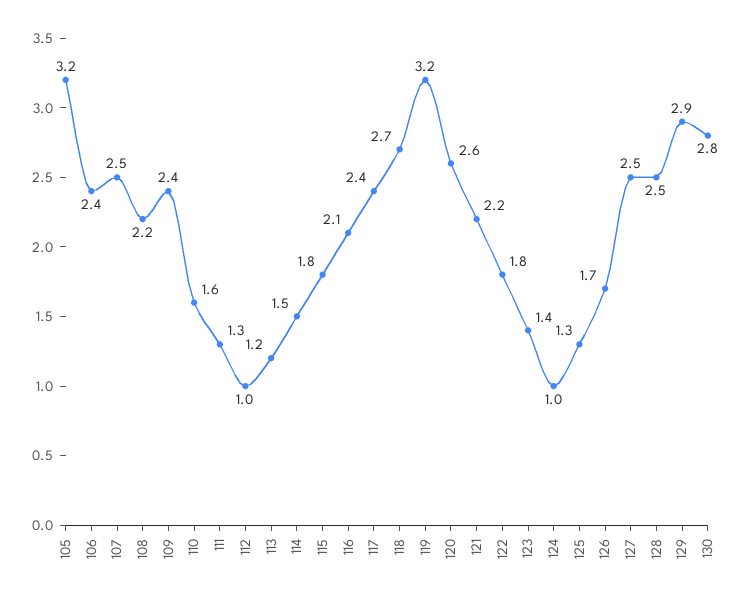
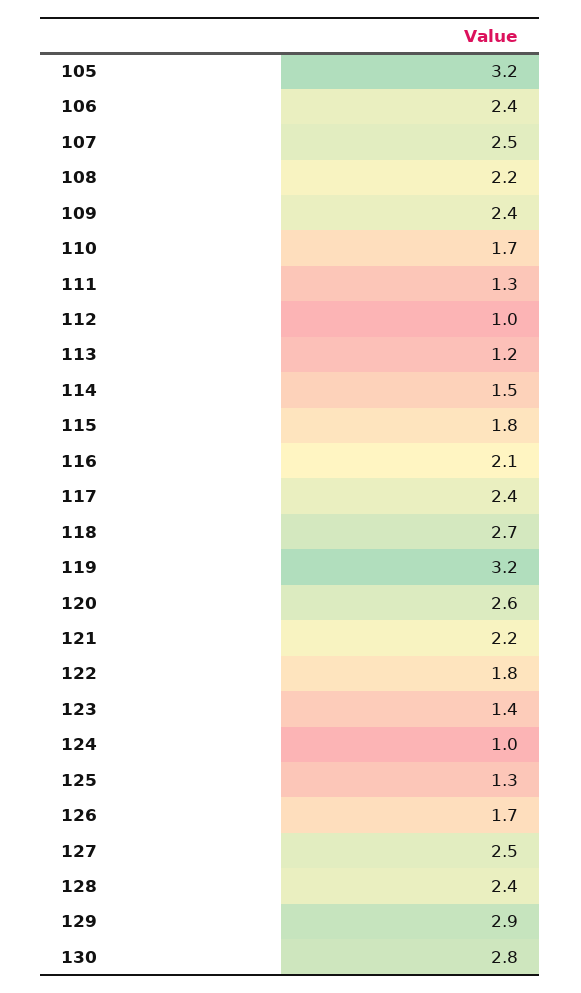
110: 1.6 -> 1.7
128: 2.5 -> 2.4

